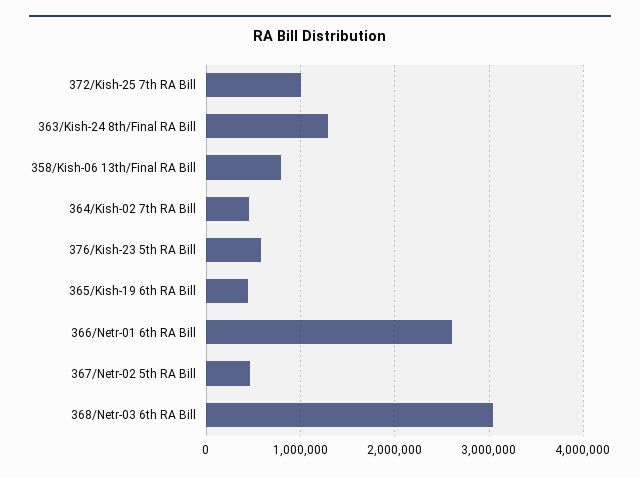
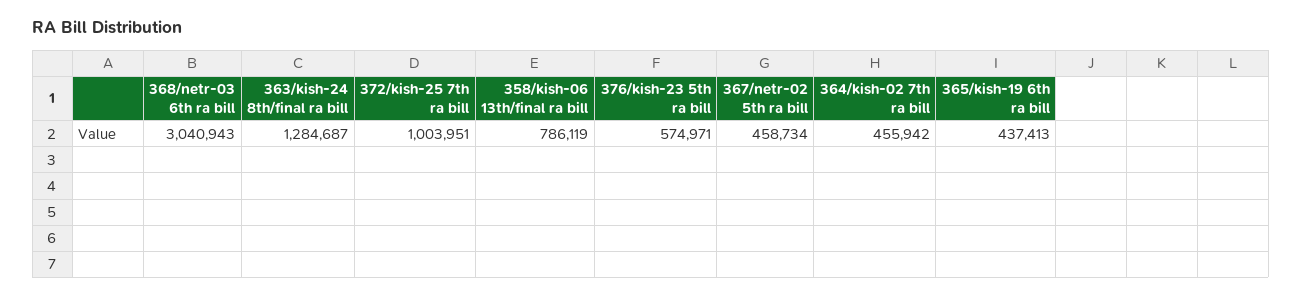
366/Netr-01 6th RA Bill: 2600000 -> none

